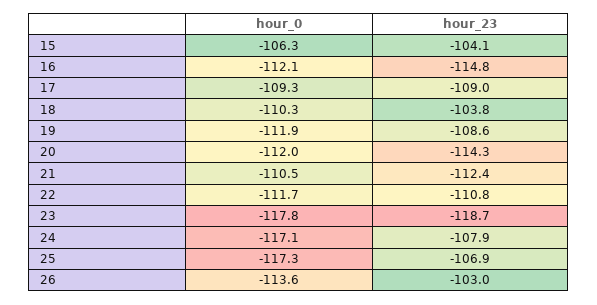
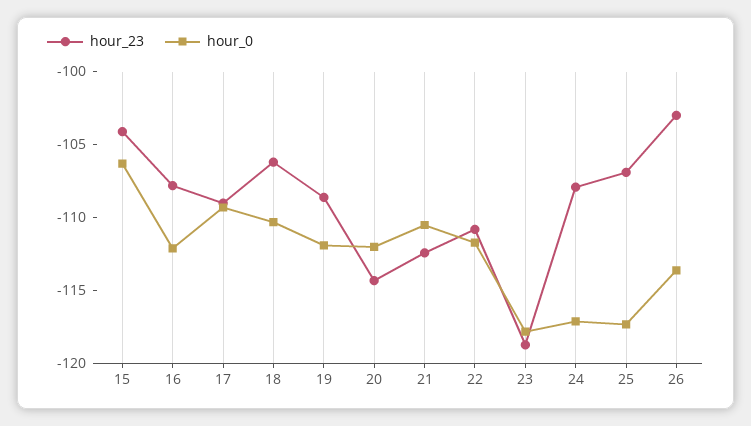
hour_23, 16: -114.8 -> -108
hour_23, 18: -103.8 -> -106

